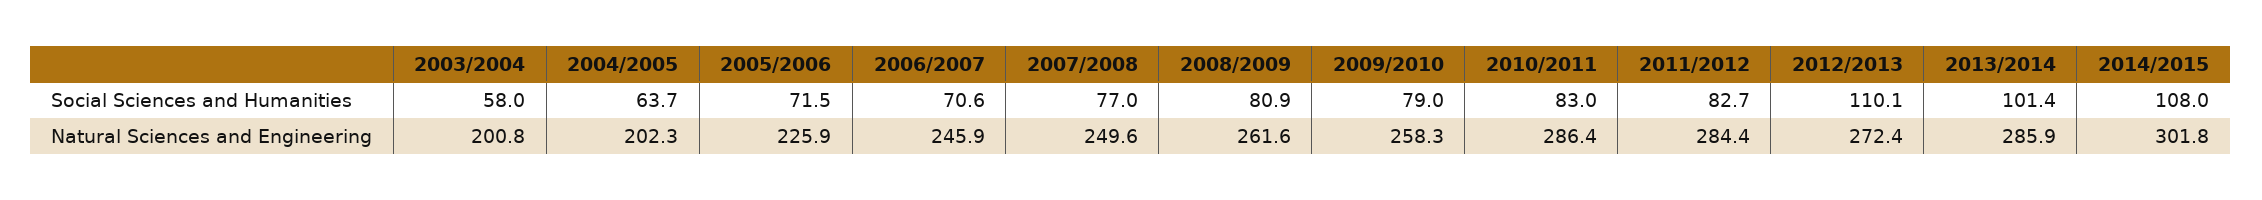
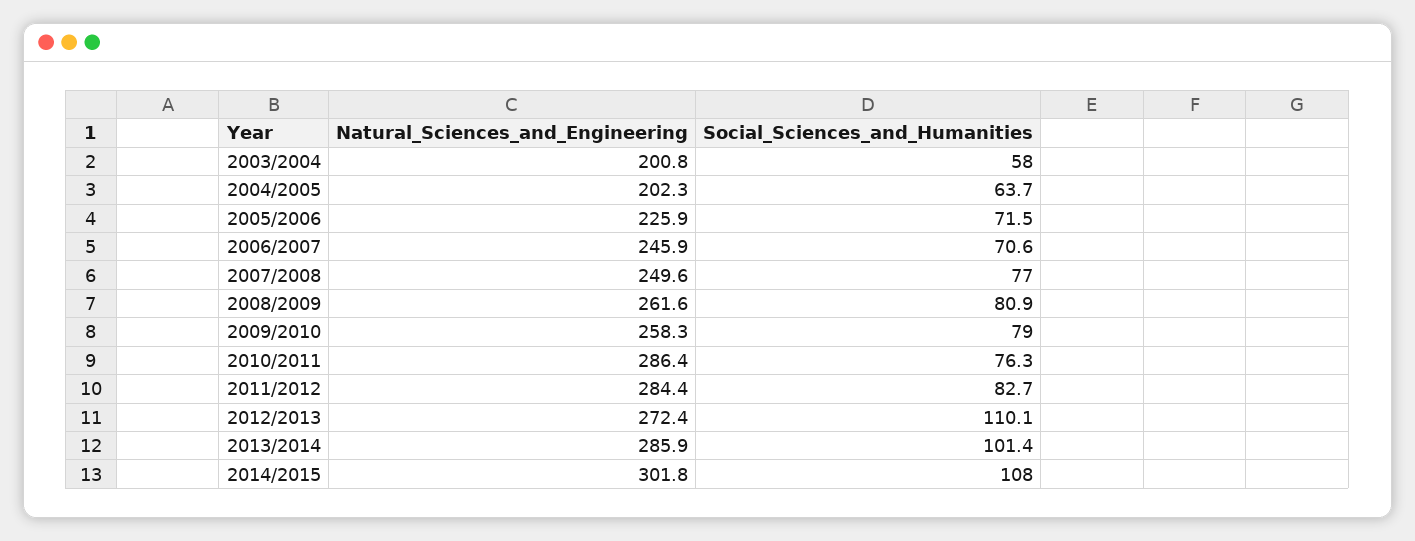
2010/2011, Social Sciences and Humanities: 83 -> 76.3

